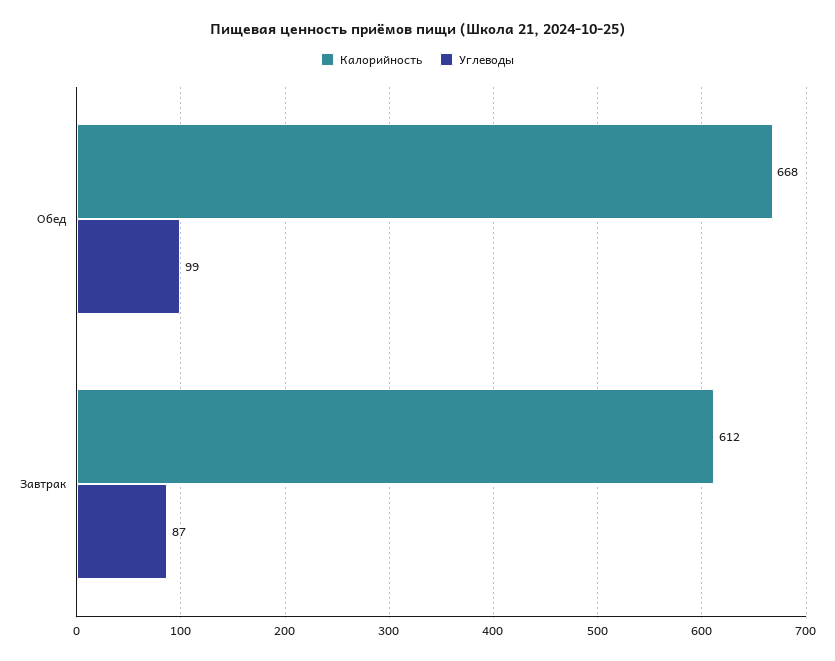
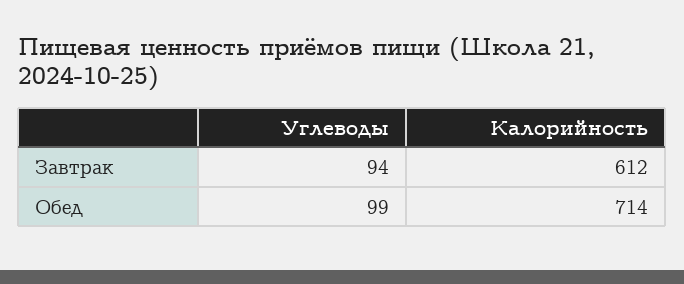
Калорийность, Обед: 668 -> 714
Углеводы, Завтрак: 87 -> 94

